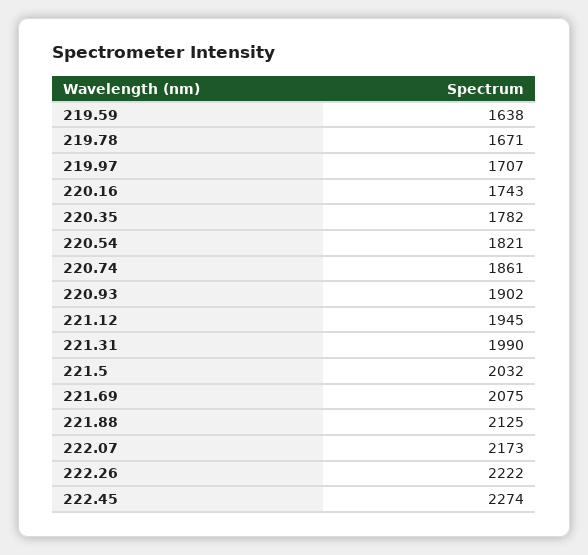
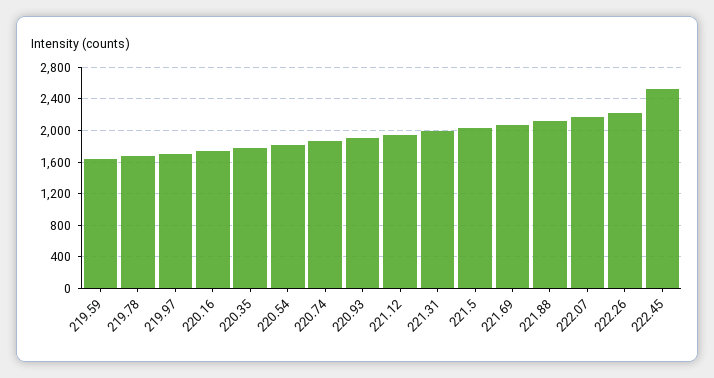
222.45: 2274 -> 2500

